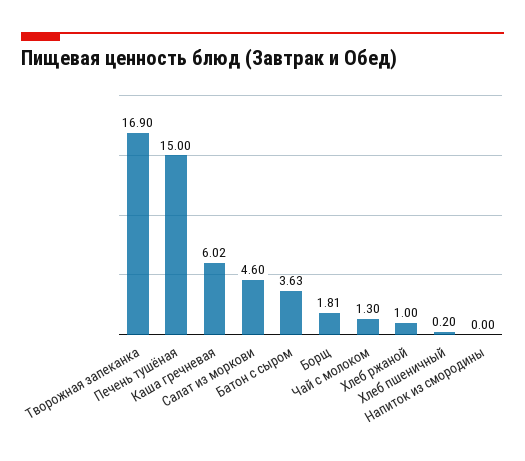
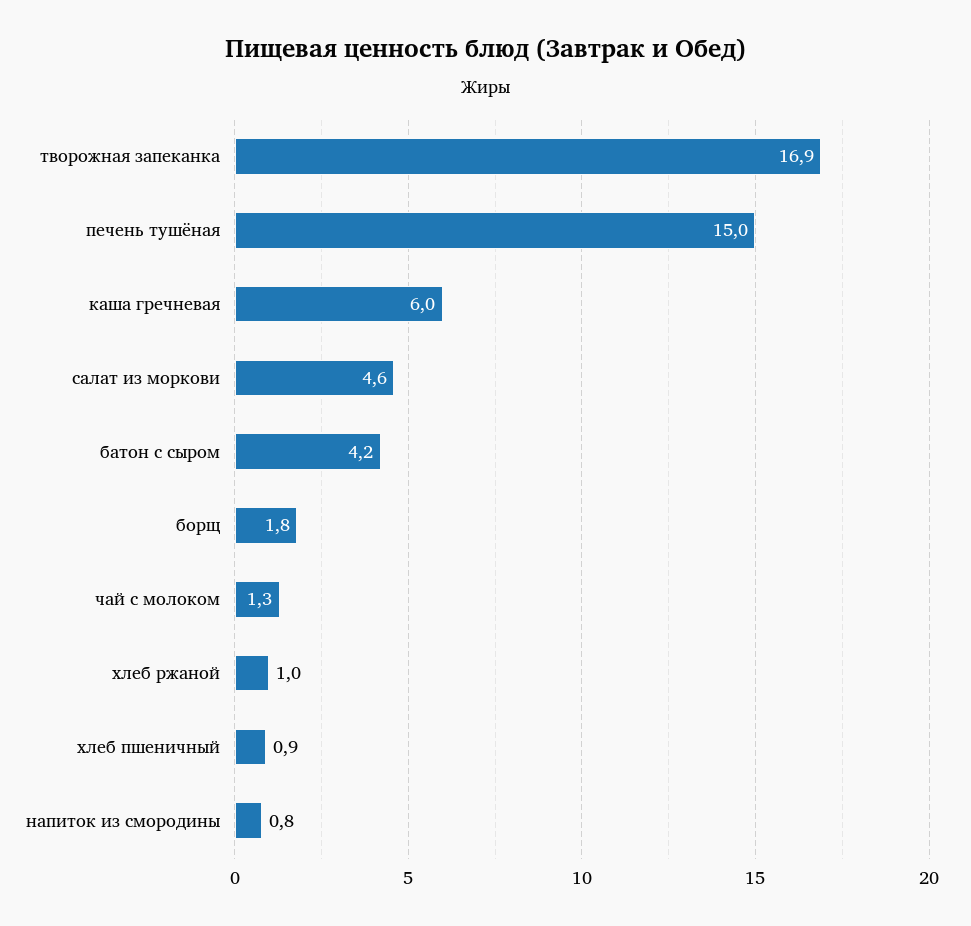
Батон с сыром: 3.63 -> 4.2
Хлеб пшеничный: 0.2 -> 0.9
Напиток из смородины: 0 -> 0.8

